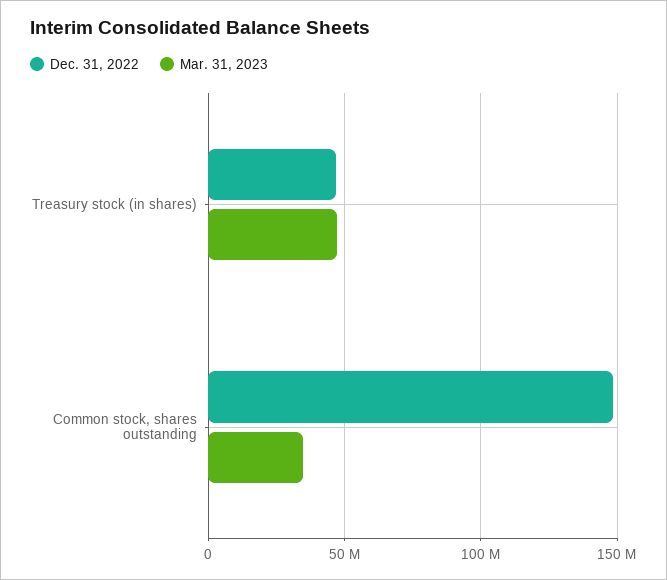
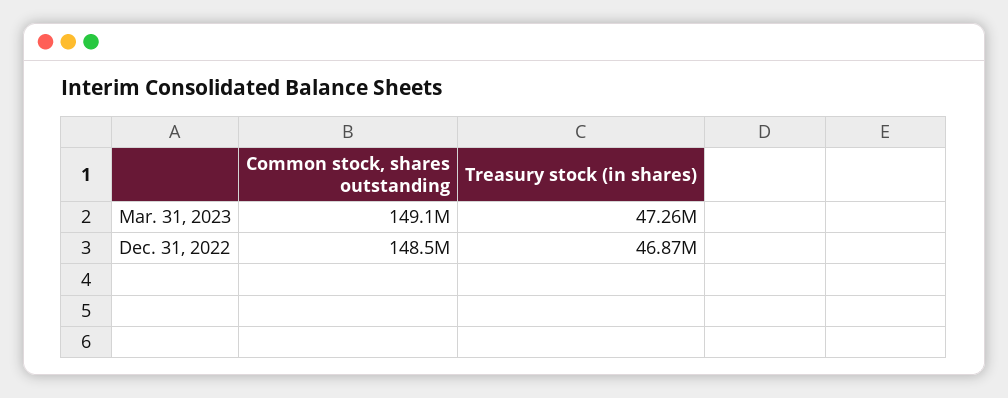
Mar. 31, 2023, Common stock, shares outstanding: 35000000 -> 149100000

